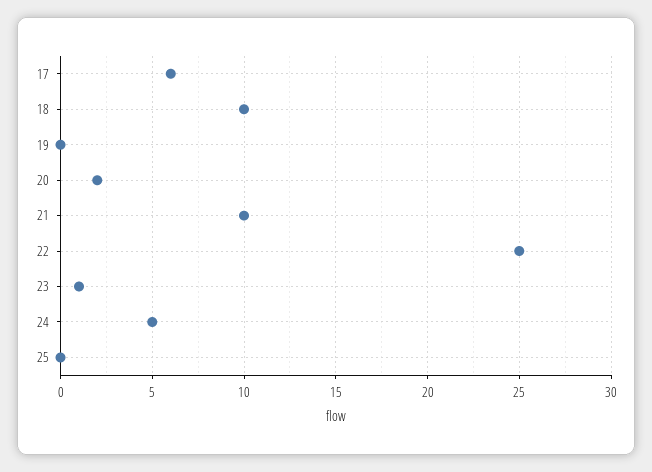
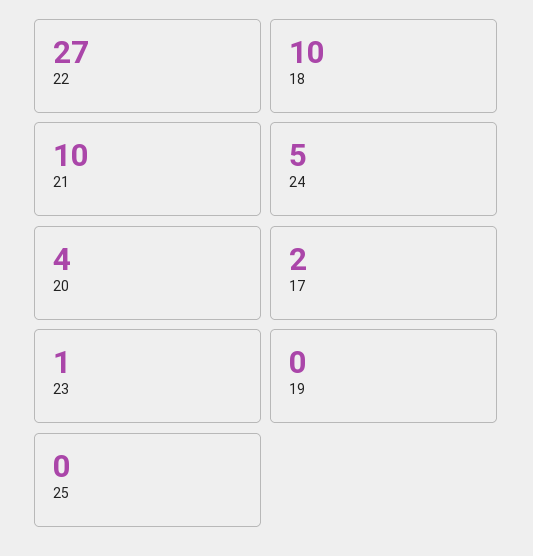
17: 6 -> 2
20: 2 -> 4
22: 25 -> 27

